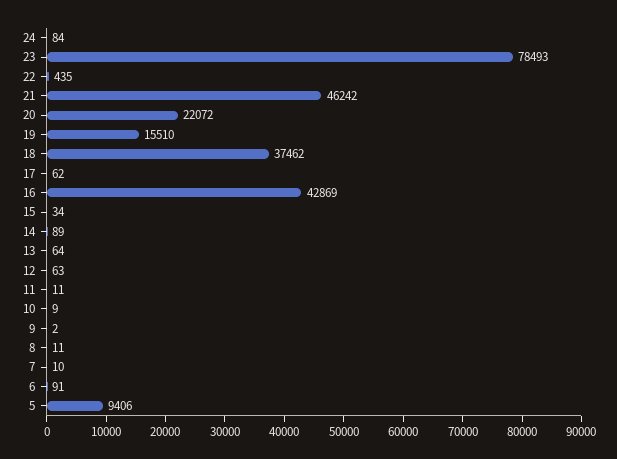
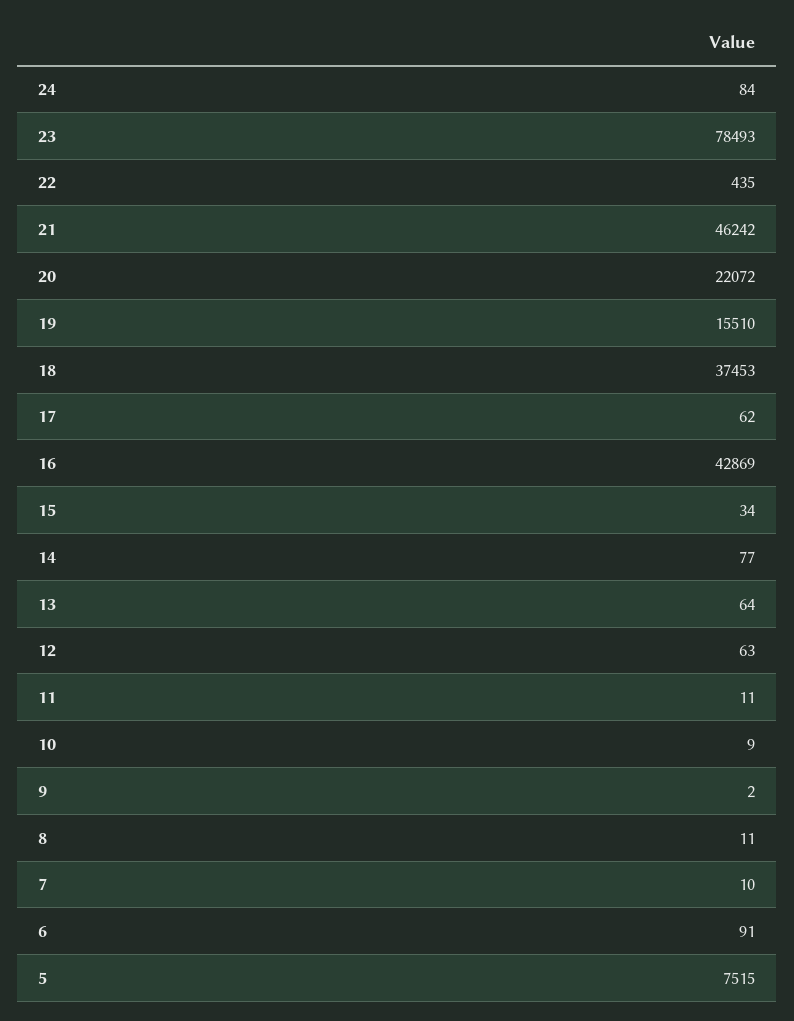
18: 37462 -> 37453
14: 89 -> 77
5: 9406 -> 7515

